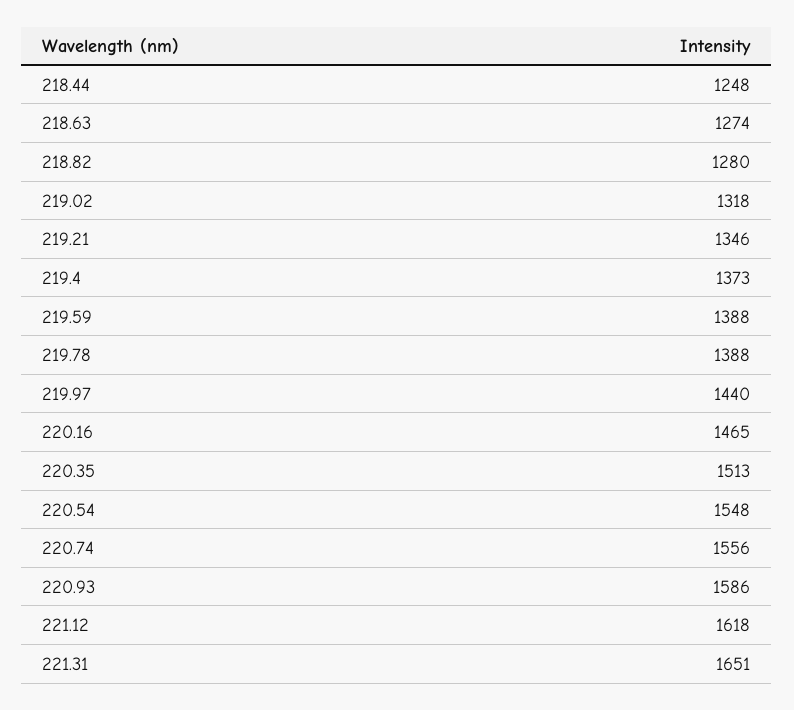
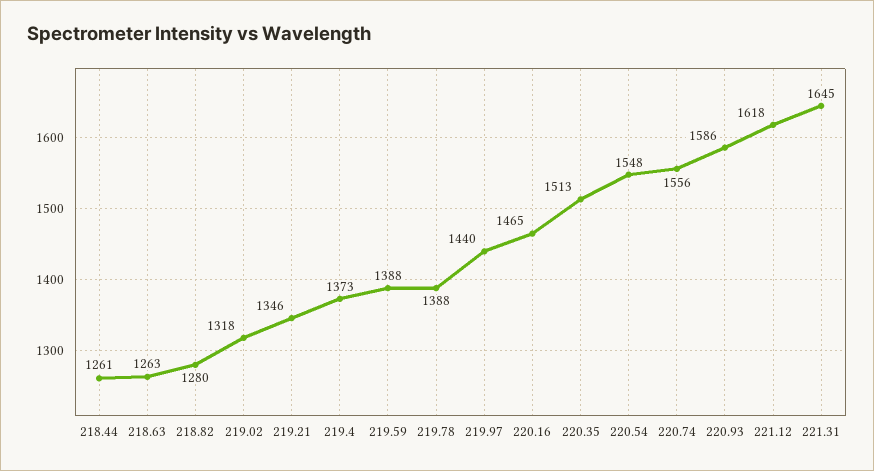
218.44: 1248 -> 1261
218.63: 1274 -> 1263
221.31: 1651 -> 1645

